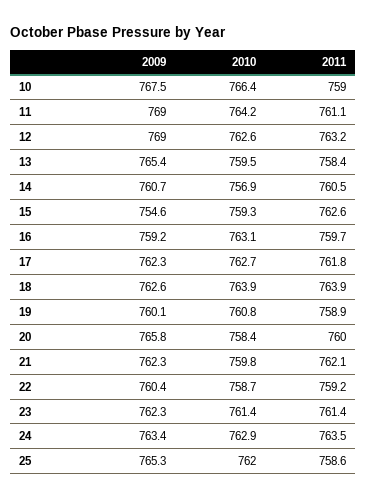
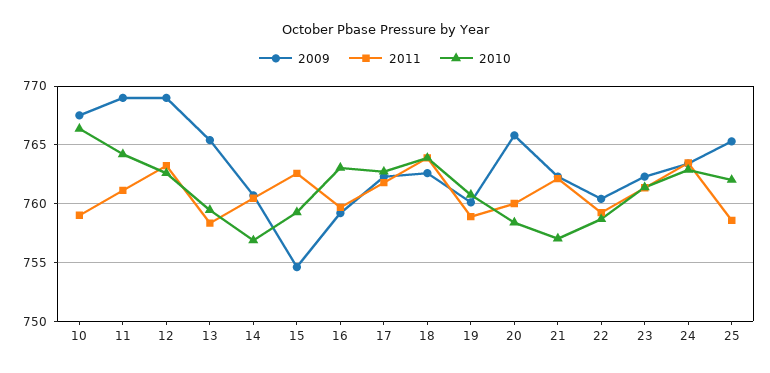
2010, 21: 759.8 -> 757

